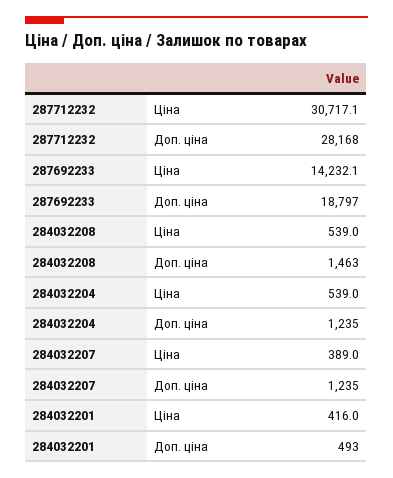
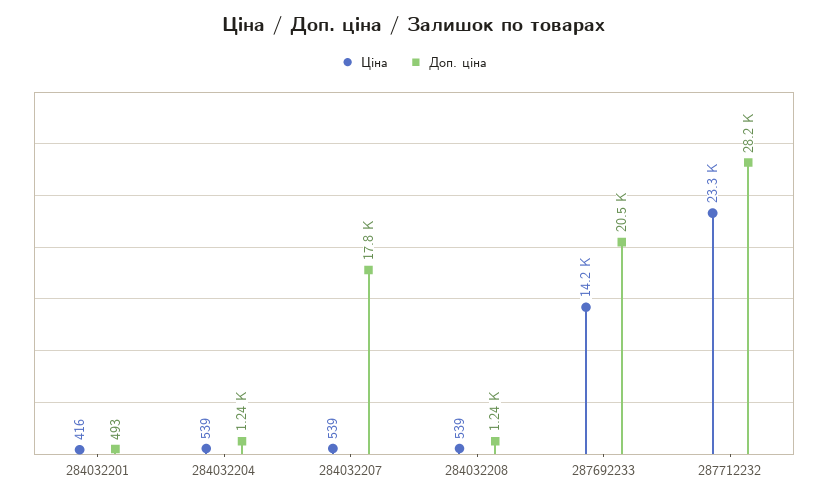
Ціна, 287712232: 30717.1 -> 23300
Доп. ціна, 287692233: 18797 -> 20500
Доп. ціна, 284032208: 1463 -> 1240
Ціна, 284032207: 389 -> 539
Доп. ціна, 284032207: 1235 -> 17800

